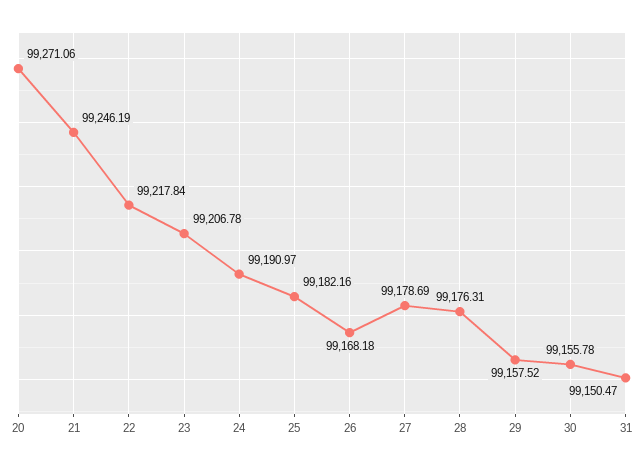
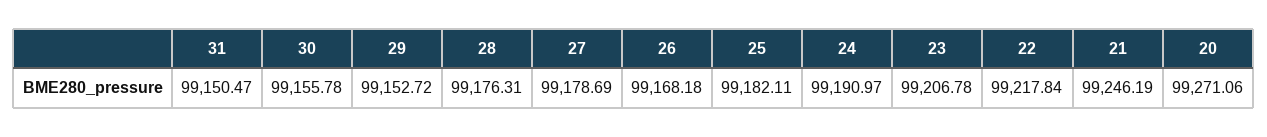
25: 99182.16 -> 99182.11
29: 99157.52 -> 99152.72

